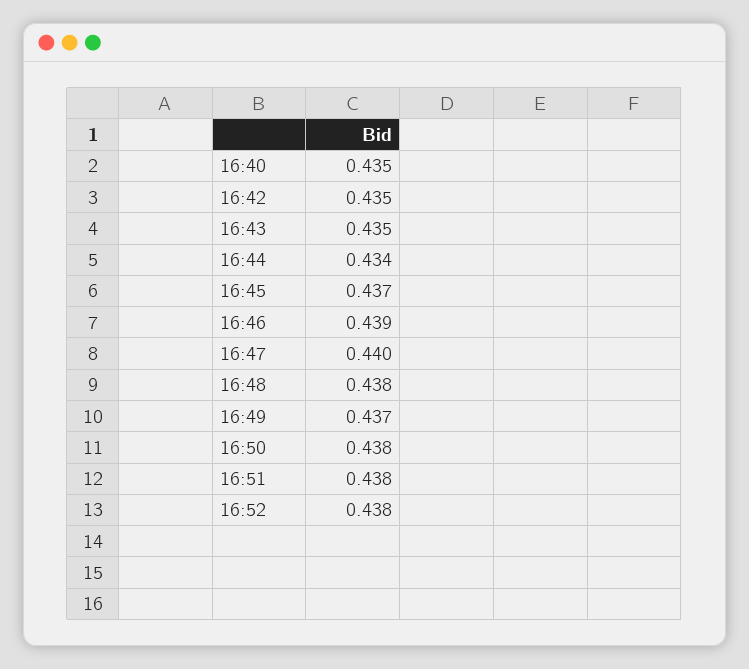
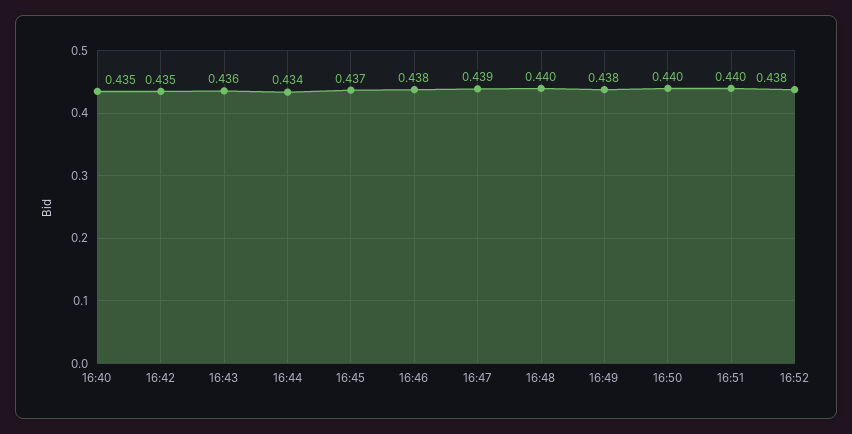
16:43: 0.435 -> 0.436
16:46: 0.439 -> 0.438
16:47: 0.44 -> 0.439
16:48: 0.438 -> 0.44
16:49: 0.437 -> 0.438
16:50: 0.438 -> 0.44
16:51: 0.438 -> 0.44

